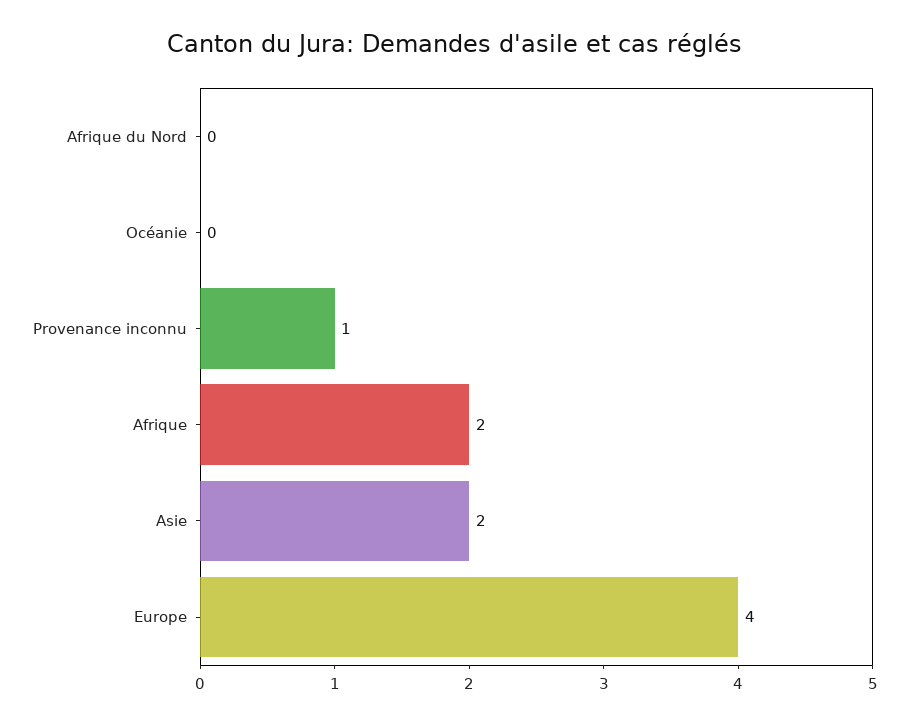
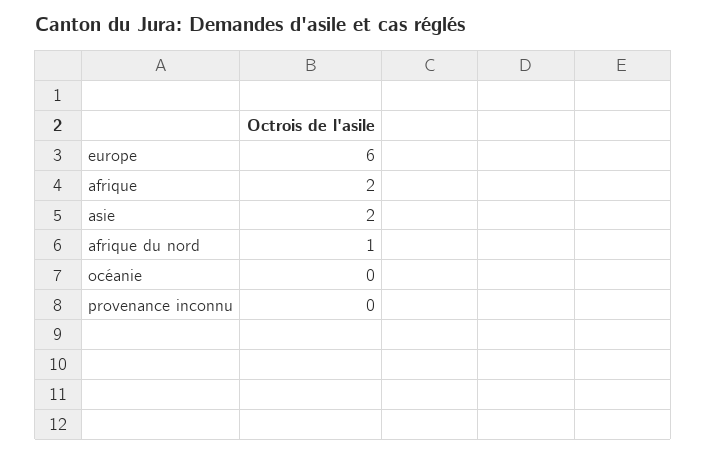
Afrique du Nord: 0 -> 1
Provenance inconnu: 1 -> 0
Europe: 4 -> 6

